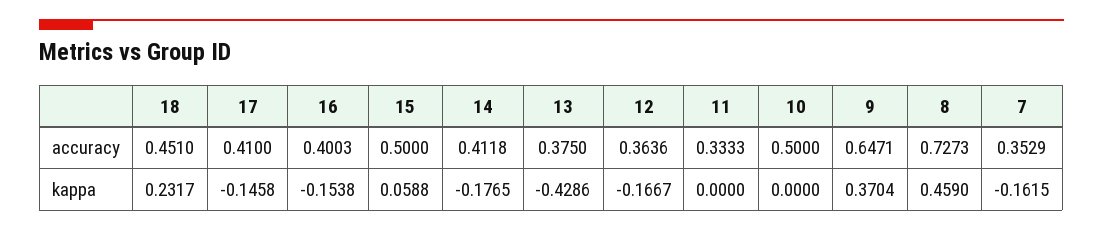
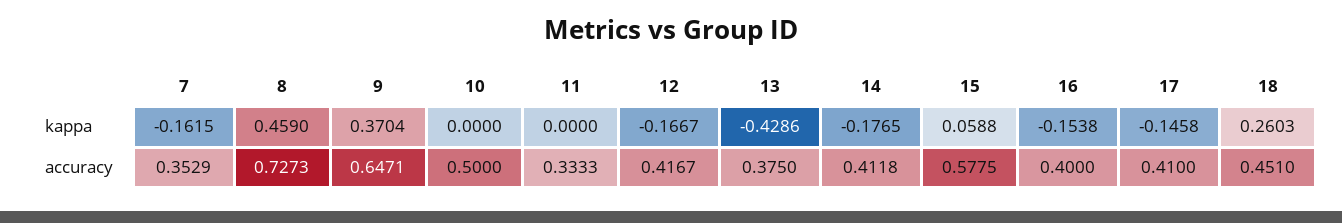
16, accuracy: 0.4003 -> 0.4
15, accuracy: 0.5 -> 0.5775
12, accuracy: 0.3636 -> 0.4167
18, kappa: 0.2317 -> 0.2603

